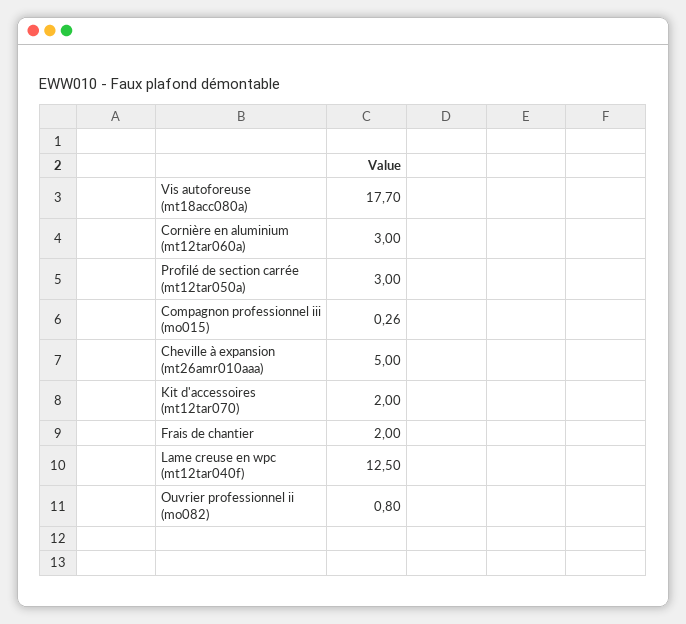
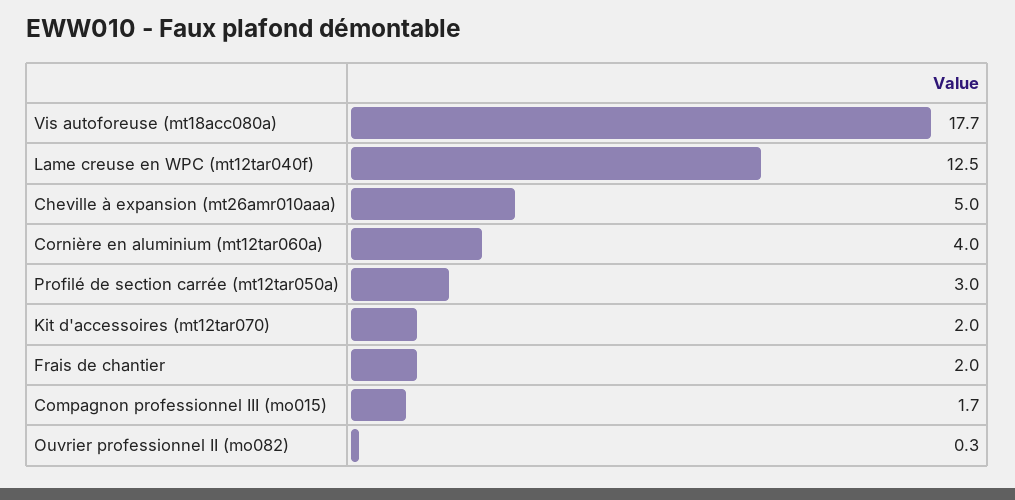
Cornière en aluminium (mt12tar060a): 3 -> 4
Compagnon professionnel iii (mo015): 0.26 -> 1.7
Ouvrier professionnel ii (mo082): 0.8 -> 0.3

